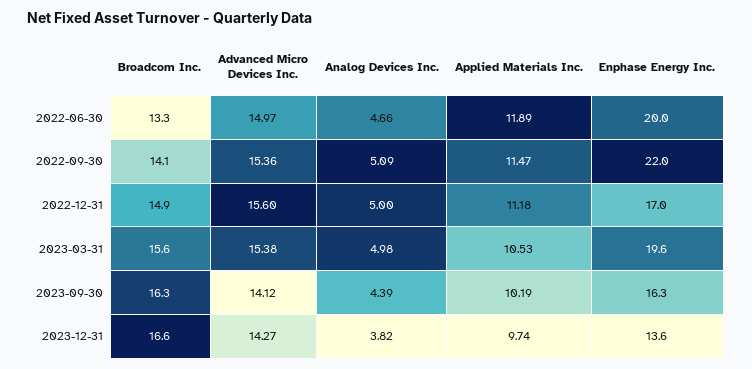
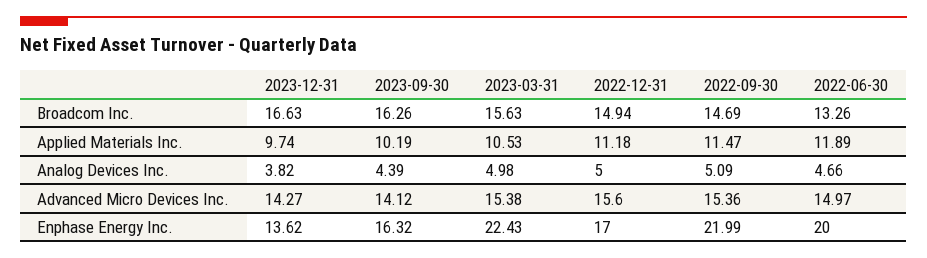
Broadcom Inc., 2022-09-30: 14.1 -> 14.69
Enphase Energy Inc., 2023-03-31: 19.6 -> 22.43

